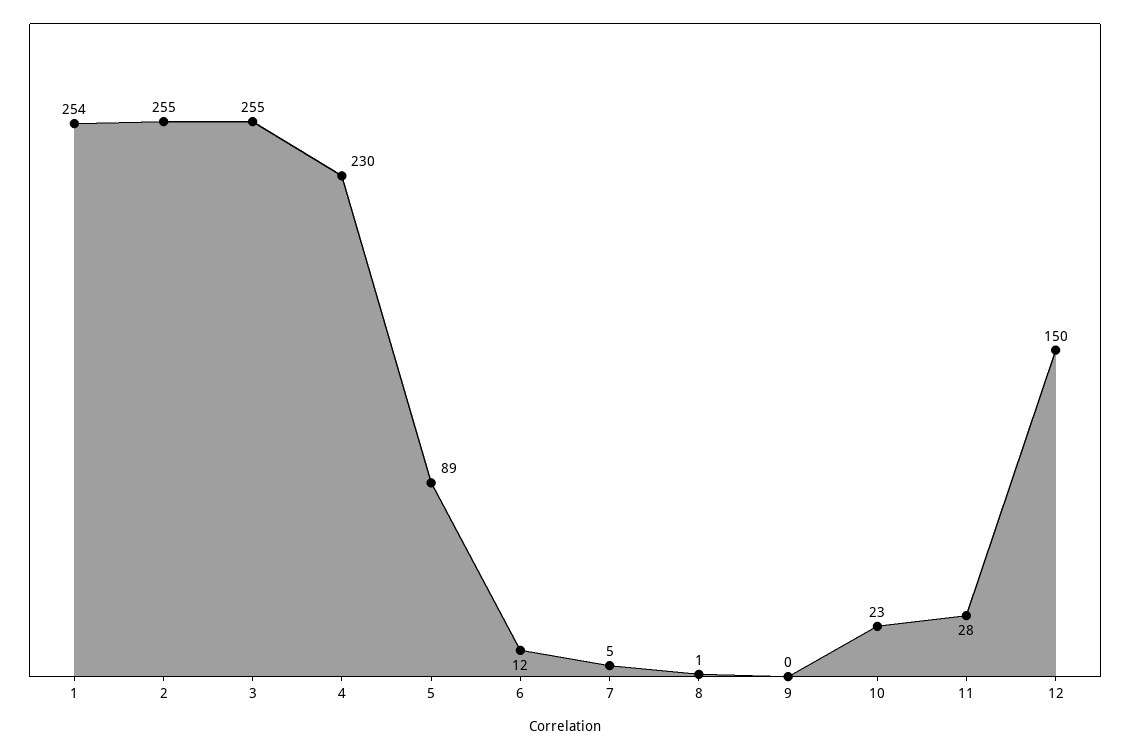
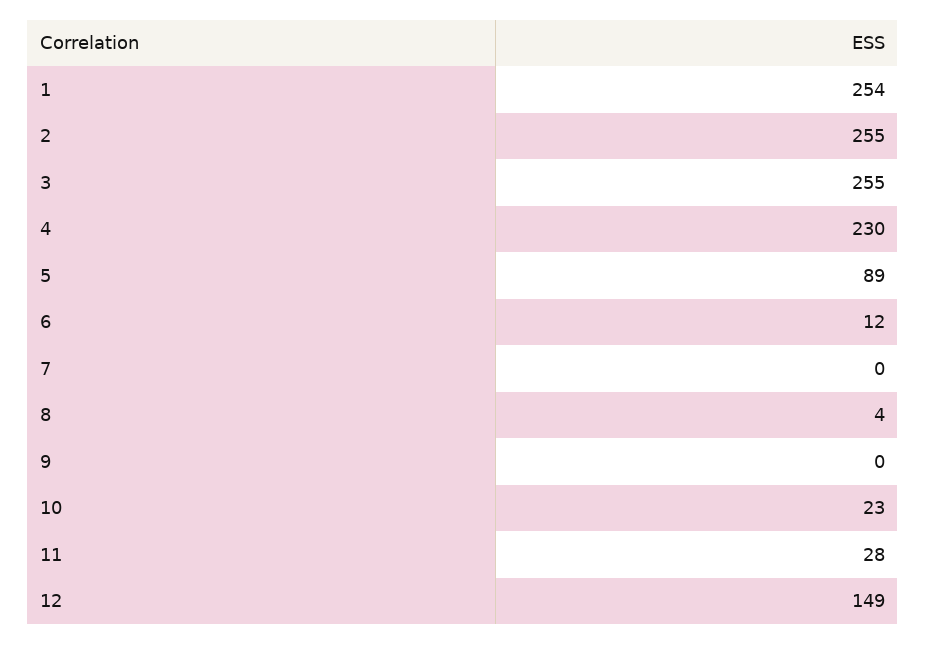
7: 5 -> 0
8: 1 -> 4
12: 150 -> 149

